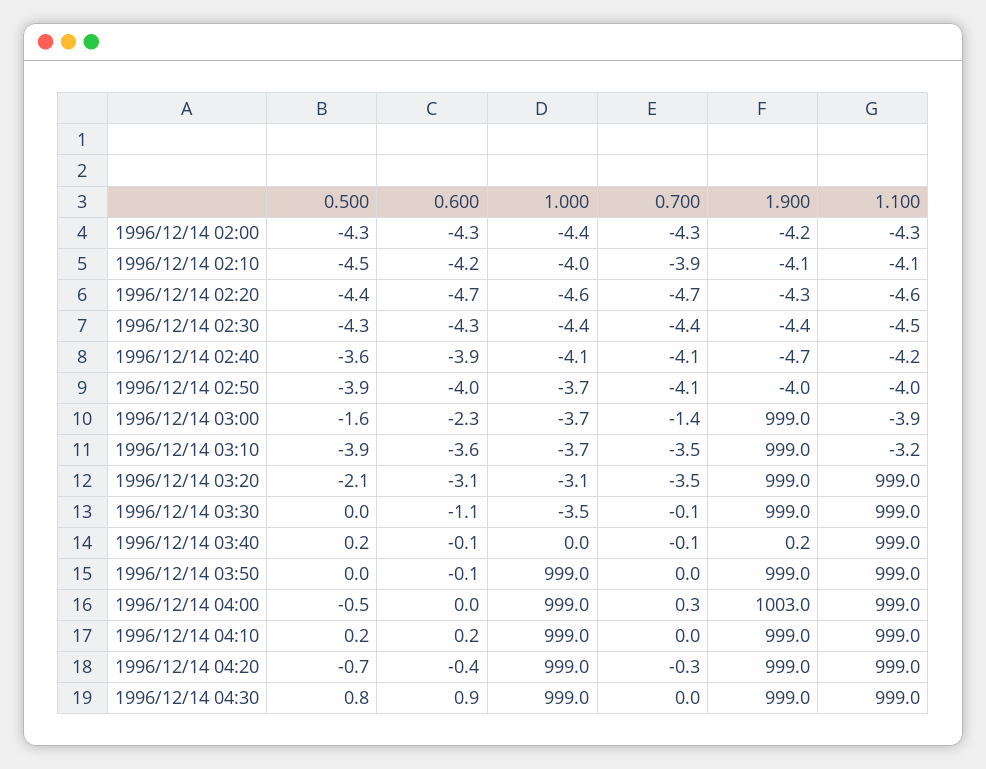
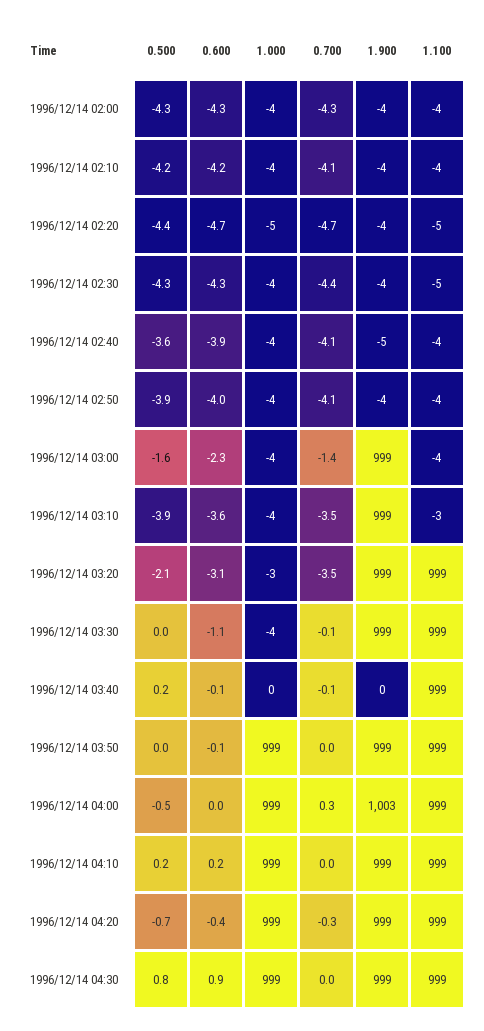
0.500, 1996/12/14 02:10: -4.5 -> -4.2
0.700, 1996/12/14 02:10: -3.9 -> -4.1

